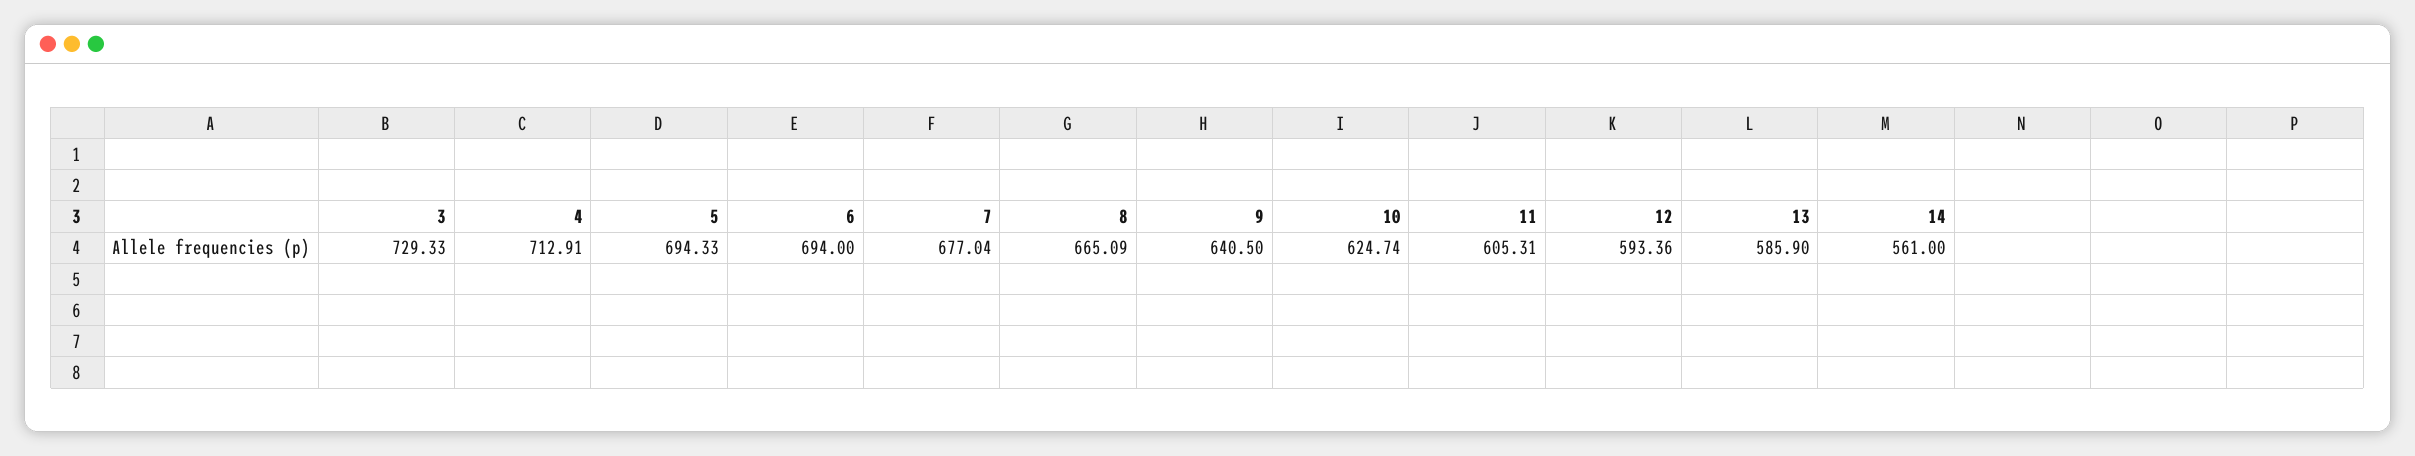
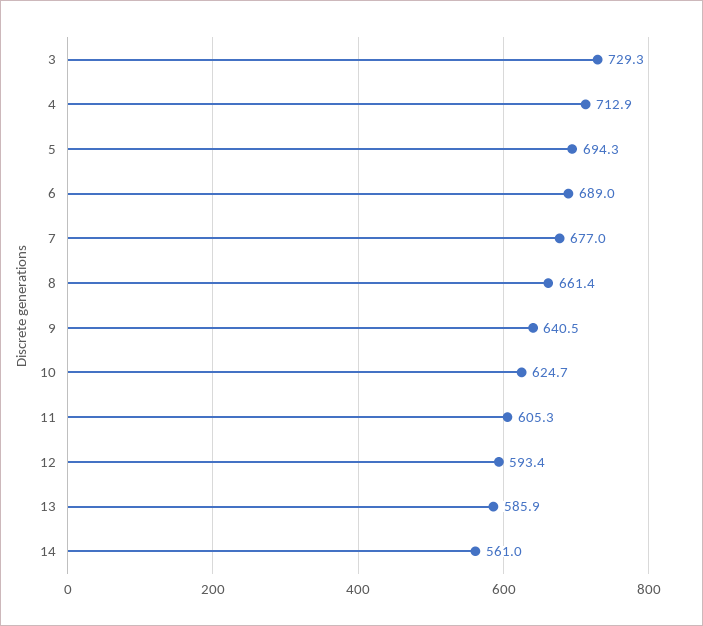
6: 694 -> 689
8: 665.09 -> 661.4

